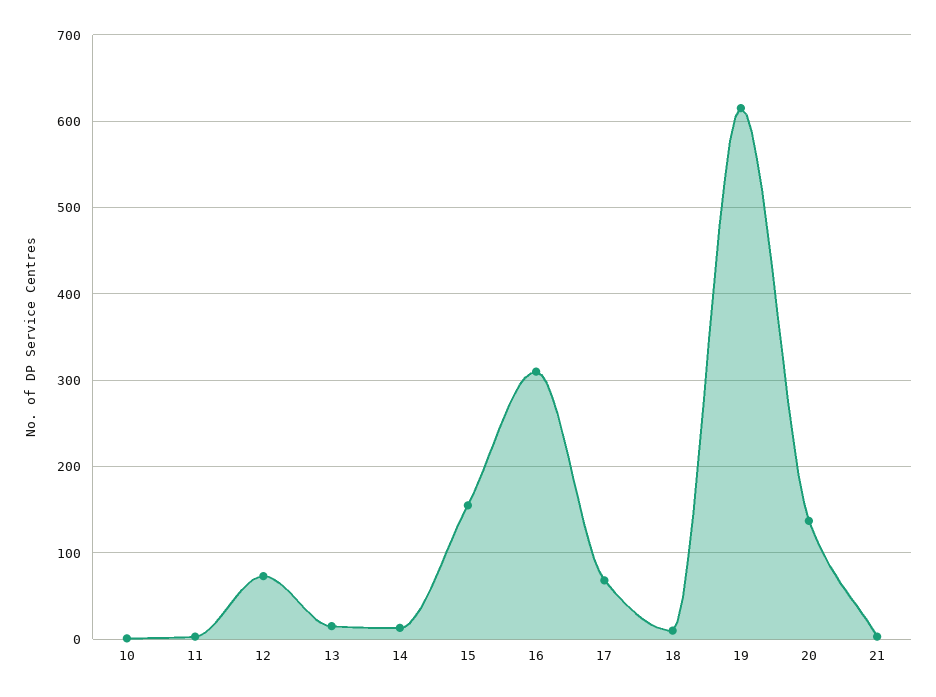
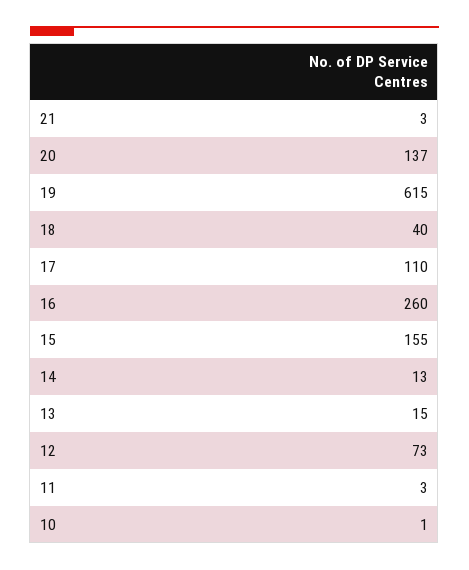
16: 310 -> 260
17: 70 -> 110
18: 10 -> 40

